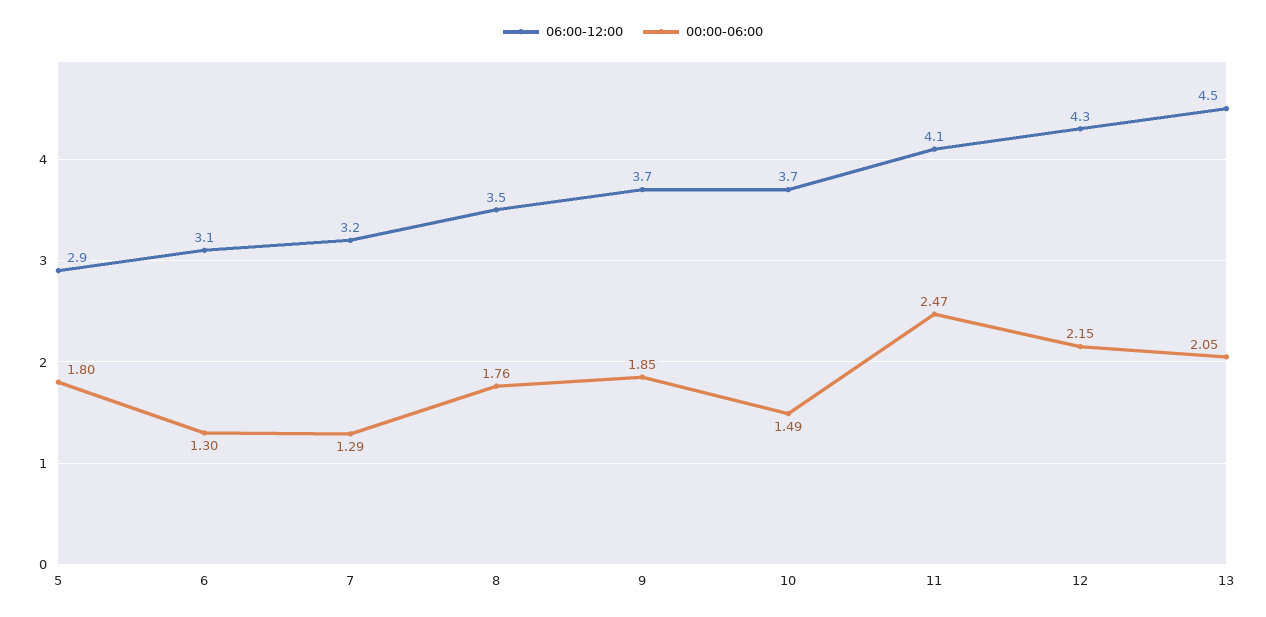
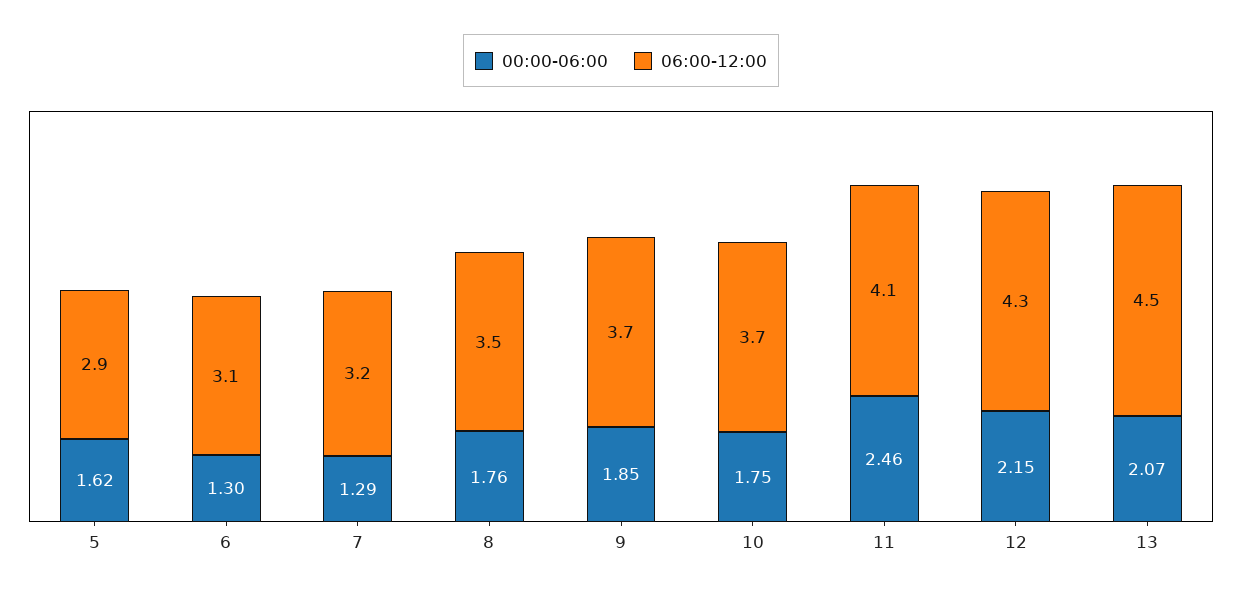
00:00-06:00, 5: 1.8 -> 1.62
00:00-06:00, 10: 1.49 -> 1.75
00:00-06:00, 11: 2.47 -> 2.46
00:00-06:00, 13: 2.05 -> 2.07

